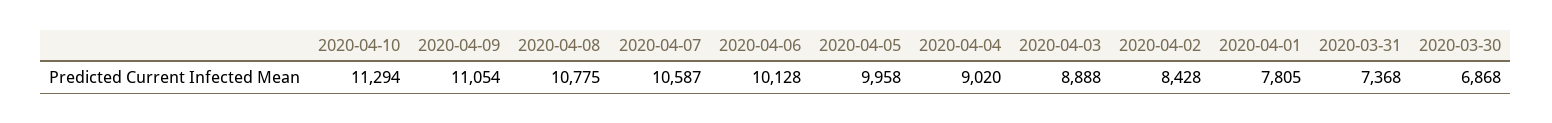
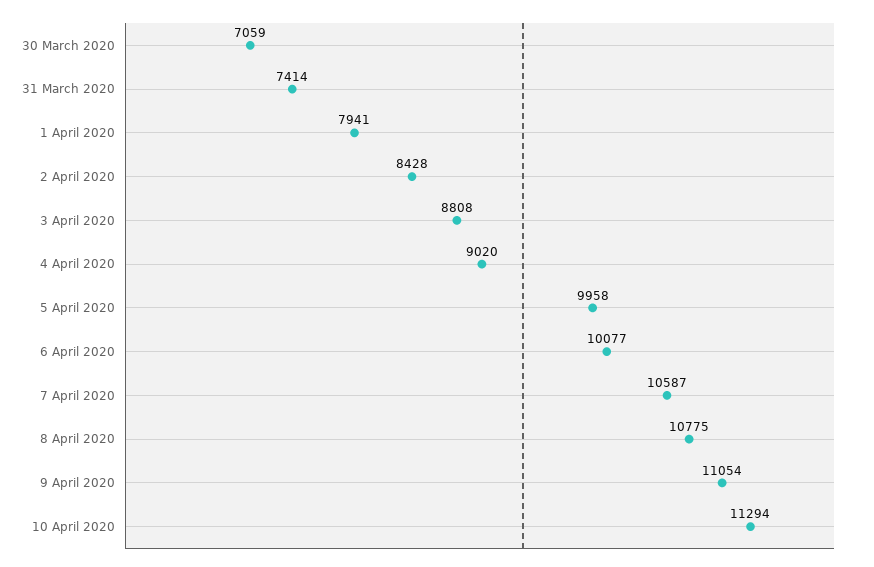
2020-04-06: 10128 -> 10077
2020-04-03: 8888 -> 8808
2020-04-01: 7805 -> 7941
2020-03-31: 7368 -> 7414
2020-03-30: 6868 -> 7059

